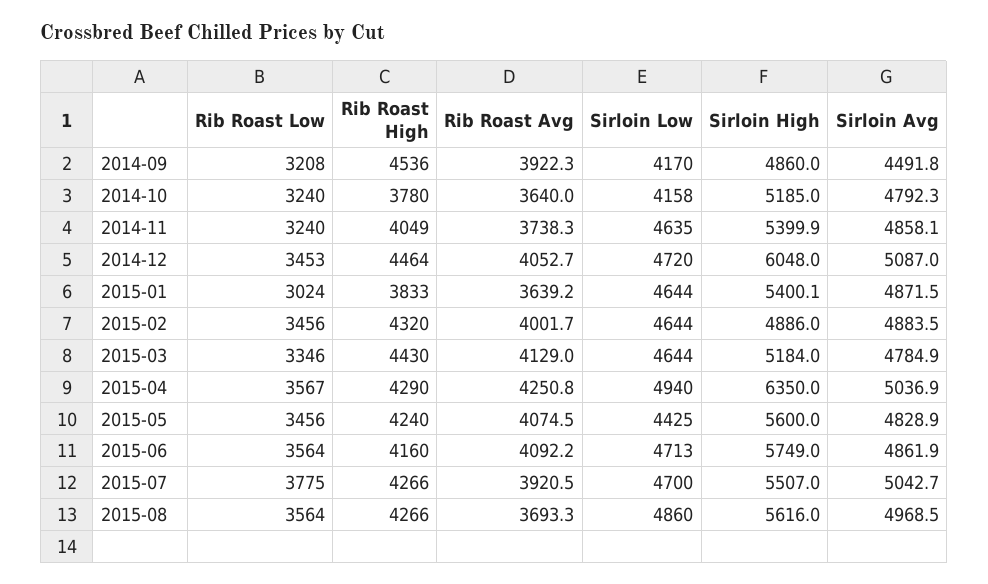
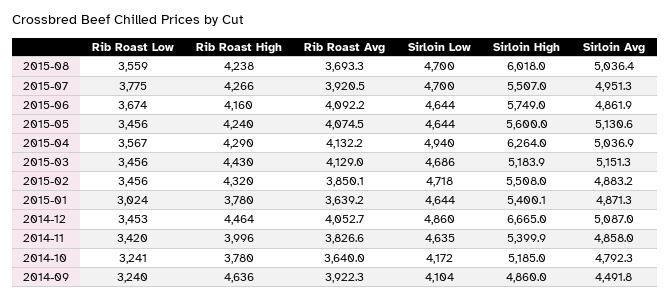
Rib Roast Low, 2014-09: 3208 -> 3240
Rib Roast High, 2014-09: 4536 -> 4636
Sirloin Low, 2014-09: 4170 -> 4104
Rib Roast Low, 2014-10: 3240 -> 3241
Sirloin Low, 2014-10: 4158 -> 4172
Rib Roast Low, 2014-11: 3240 -> 3420
Rib Roast High, 2014-11: 4049 -> 3996
Rib Roast Avg, 2014-11: 3738.3 -> 3826.6
Sirloin Avg, 2014-11: 4858.1 -> 4858
Sirloin Low, 2014-12: 4720 -> 4860
Sirloin High, 2014-12: 6048 -> 6665
Rib Roast High, 2015-01: 3833 -> 3780
Sirloin Avg, 2015-01: 4871.5 -> 4871.3
Rib Roast Avg, 2015-02: 4001.7 -> 3850.1
Sirloin Low, 2015-02: 4644 -> 4718
Sirloin High, 2015-02: 4886 -> 5508
Sirloin Avg, 2015-02: 4883.5 -> 4883.2
Rib Roast Low, 2015-03: 3346 -> 3456
Sirloin Low, 2015-03: 4644 -> 4686
Sirloin High, 2015-03: 5184 -> 5183.9
Sirloin Avg, 2015-03: 4784.9 -> 5151.3
Rib Roast Avg, 2015-04: 4250.8 -> 4132.2
Sirloin High, 2015-04: 6350 -> 6264
Sirloin Low, 2015-05: 4425 -> 4644
Sirloin Avg, 2015-05: 4828.9 -> 5130.6
Rib Roast Low, 2015-06: 3564 -> 3674
Sirloin Low, 2015-06: 4713 -> 4644
Sirloin Avg, 2015-07: 5042.7 -> 4951.3
Rib Roast Low, 2015-08: 3564 -> 3559
Rib Roast High, 2015-08: 4266 -> 4238
Sirloin Low, 2015-08: 4860 -> 4700
Sirloin High, 2015-08: 5616 -> 6018
Sirloin Avg, 2015-08: 4968.5 -> 5036.4

